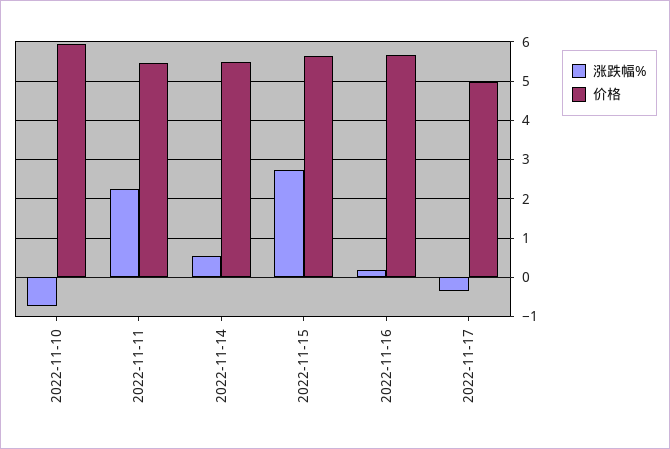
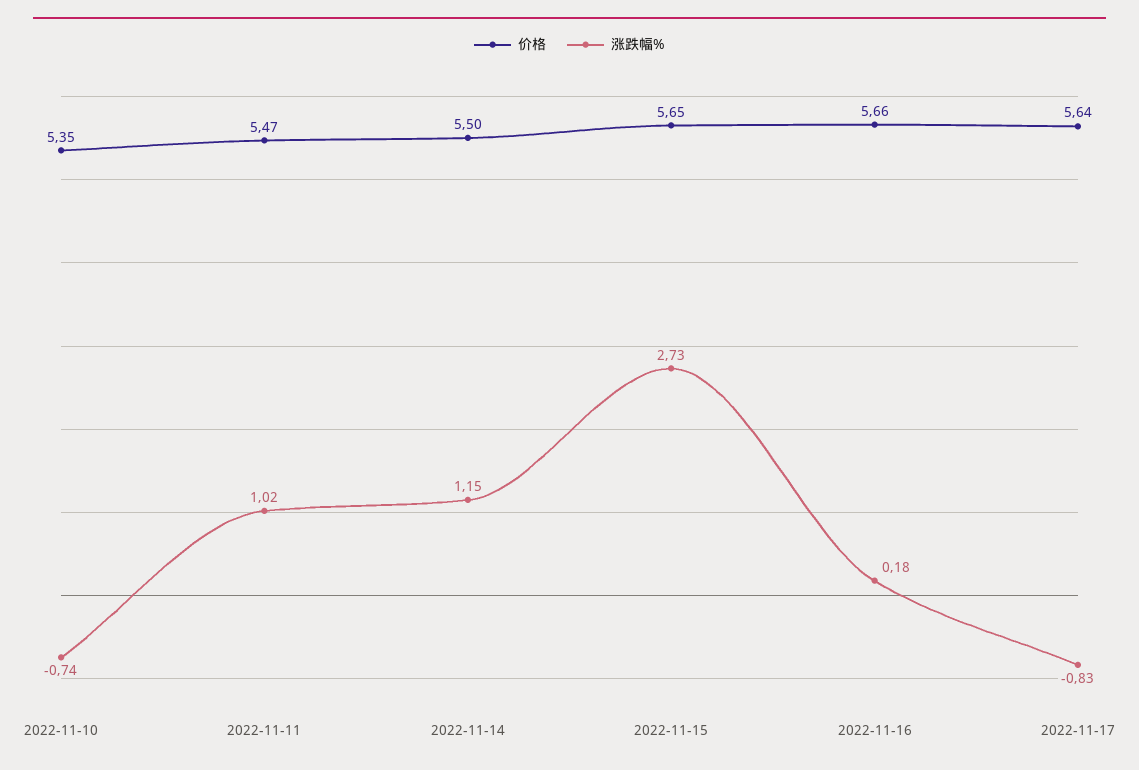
价格, 2022-11-10: 6 -> 5.35
涨跌幅%, 2022-11-11: 2.2 -> 1.02
涨跌幅%, 2022-11-14: 0.6 -> 1.15
涨跌幅%, 2022-11-17: -0.4 -> -0.83
价格, 2022-11-17: 5 -> 5.64

